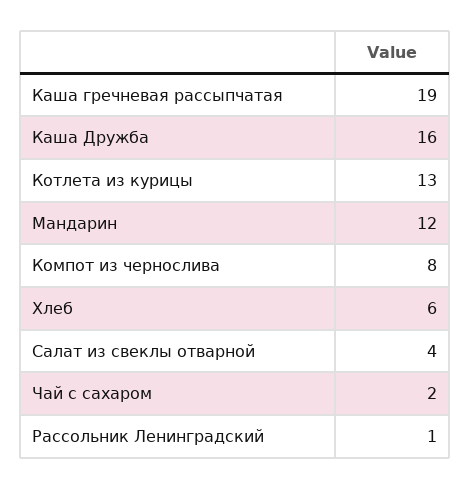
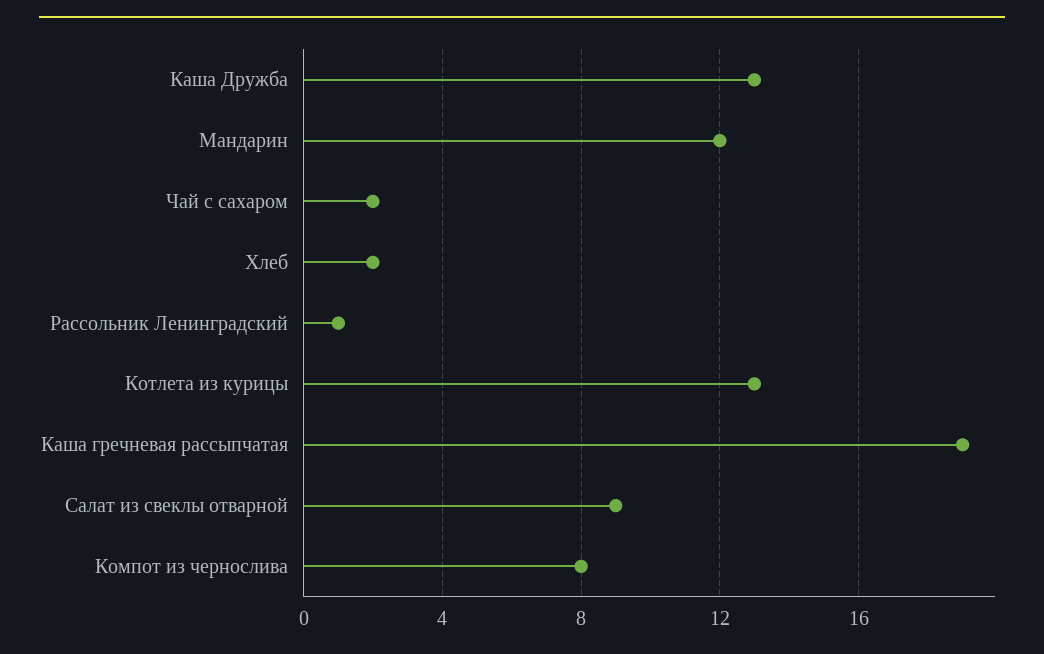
Каша Дружба: 16 -> 13
Хлеб: 6 -> 2
Салат из свеклы отварной: 4 -> 9

